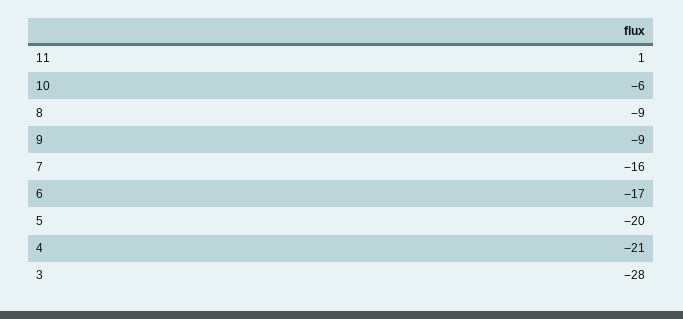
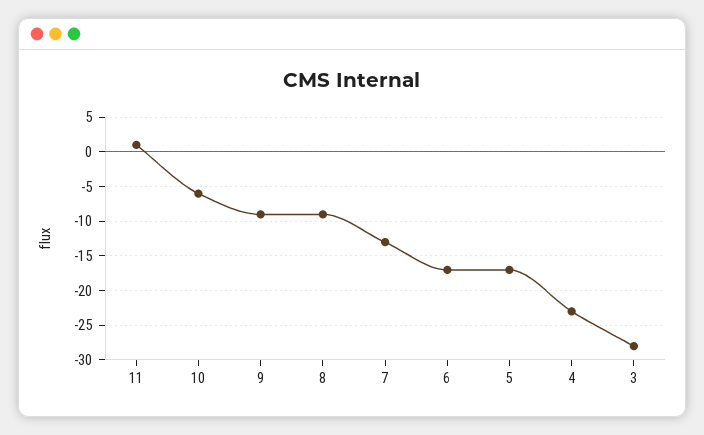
7: -16 -> -13
5: -20 -> -17
4: -21 -> -23

